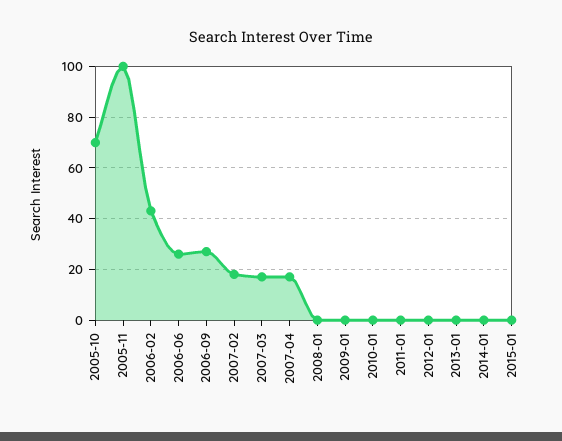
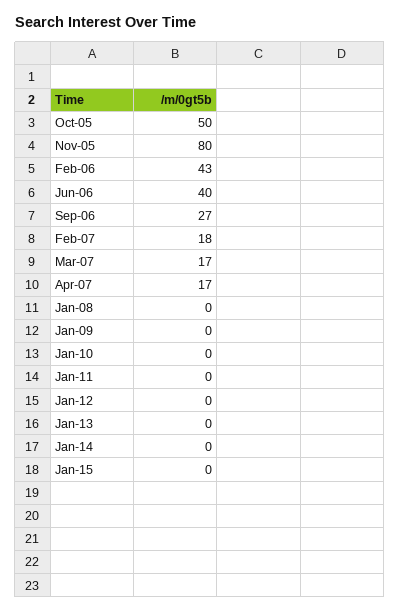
2005-10: 70 -> 50
2005-11: 100 -> 80
2006-06: 25 -> 40

